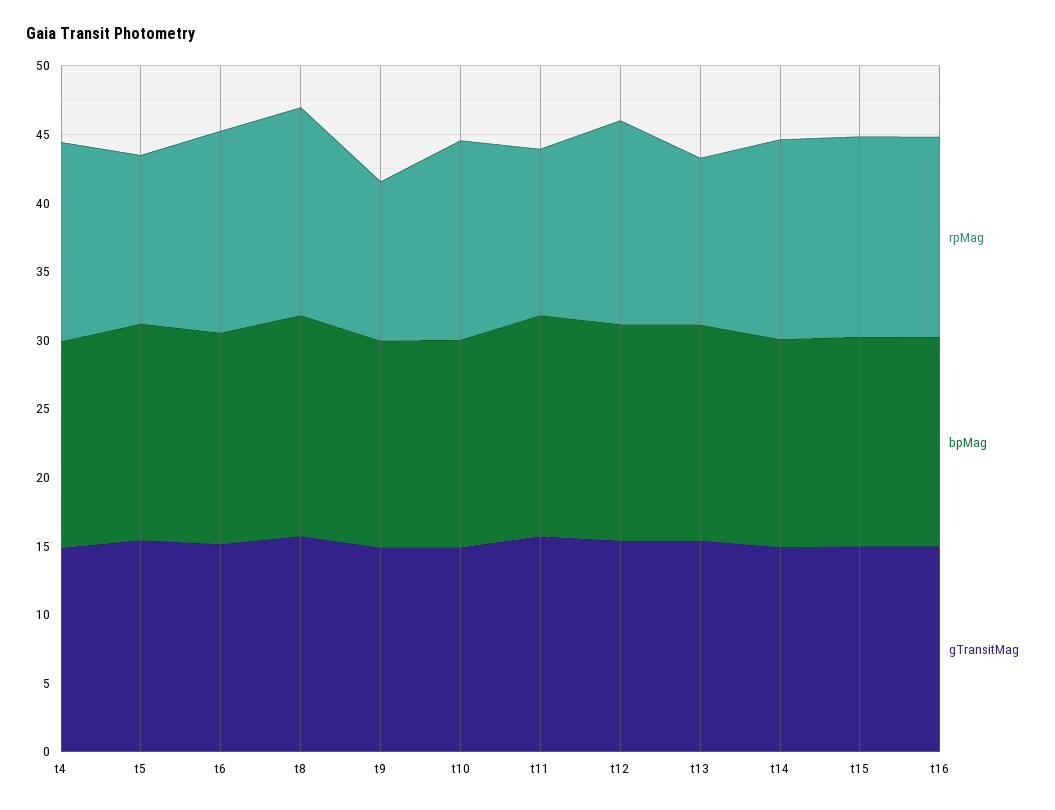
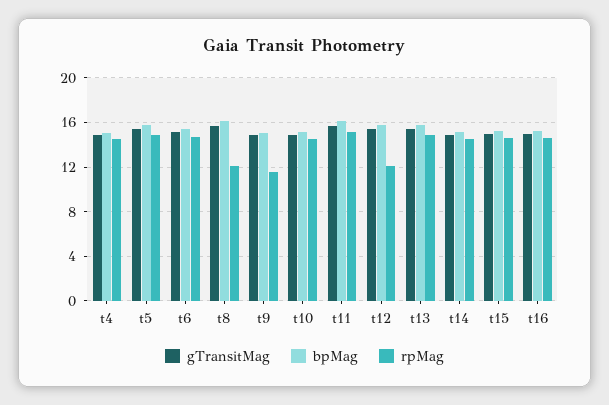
rpMag, t5: 12 -> 15
rpMag, t8: 15 -> 12
rpMag, t11: 12 -> 15
rpMag, t12: 15 -> 12
rpMag, t13: 12 -> 15

